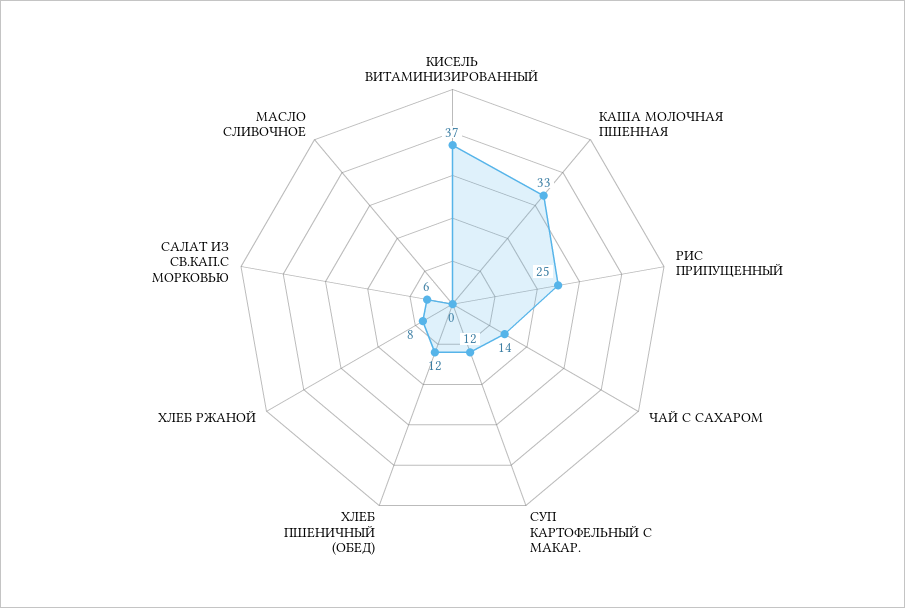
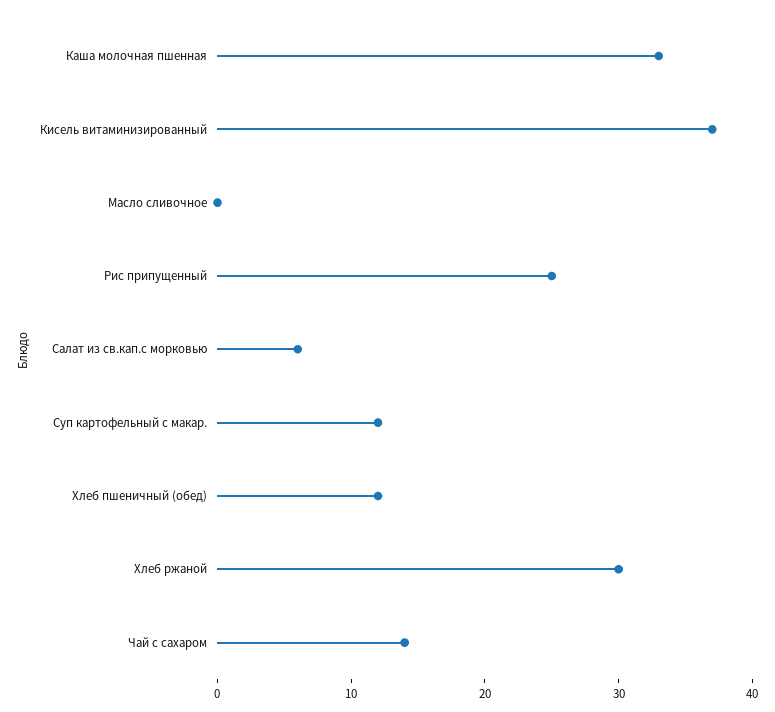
ХЛЕБ РЖАНОЙ: 8 -> 30

